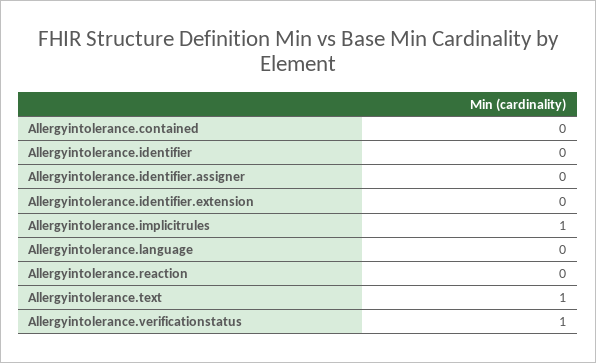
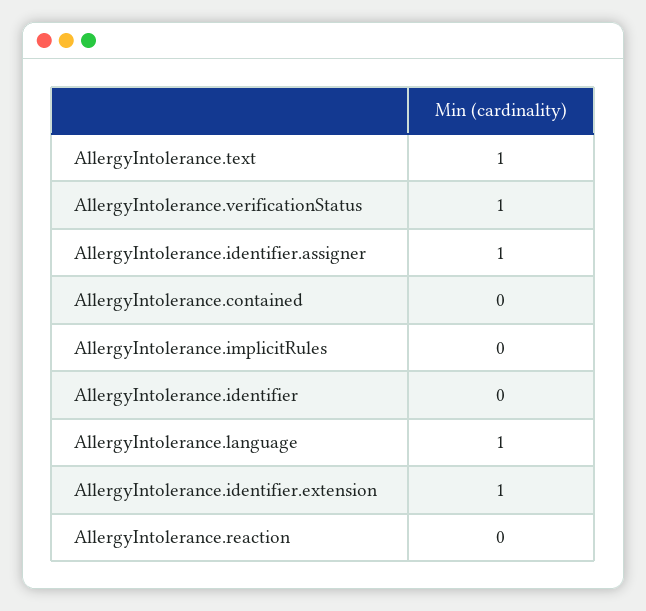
Allergyintolerance.identifier.assigner: 0 -> 1
Allergyintolerance.identifier.extension: 0 -> 1
Allergyintolerance.implicitrules: 1 -> 0
Allergyintolerance.language: 0 -> 1

